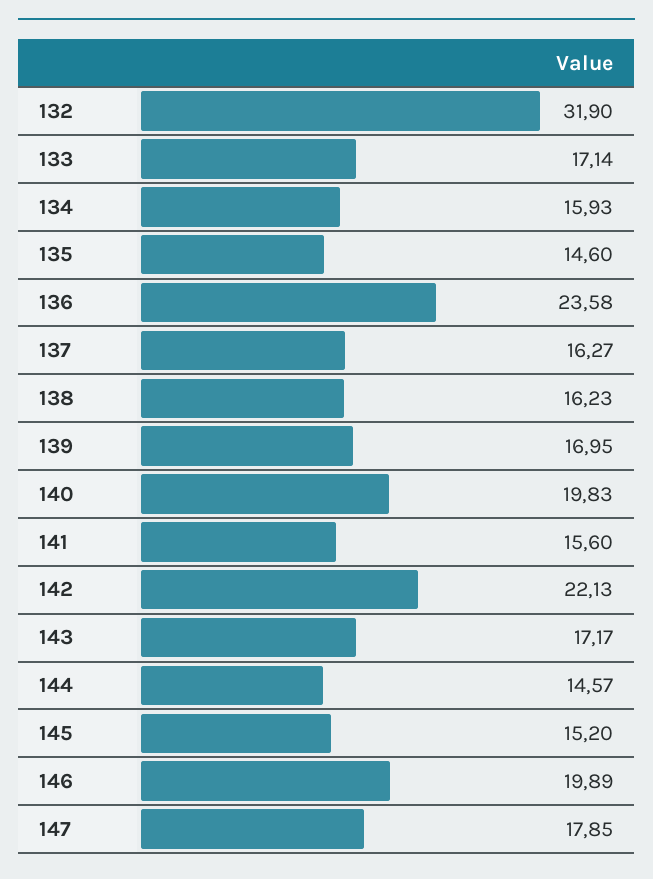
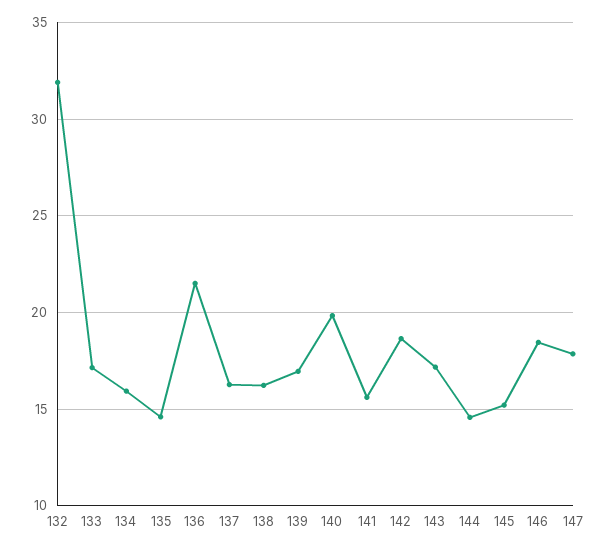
136: 23.58 -> 21.5
142: 22.13 -> 18.5
146: 19.89 -> 18.5

